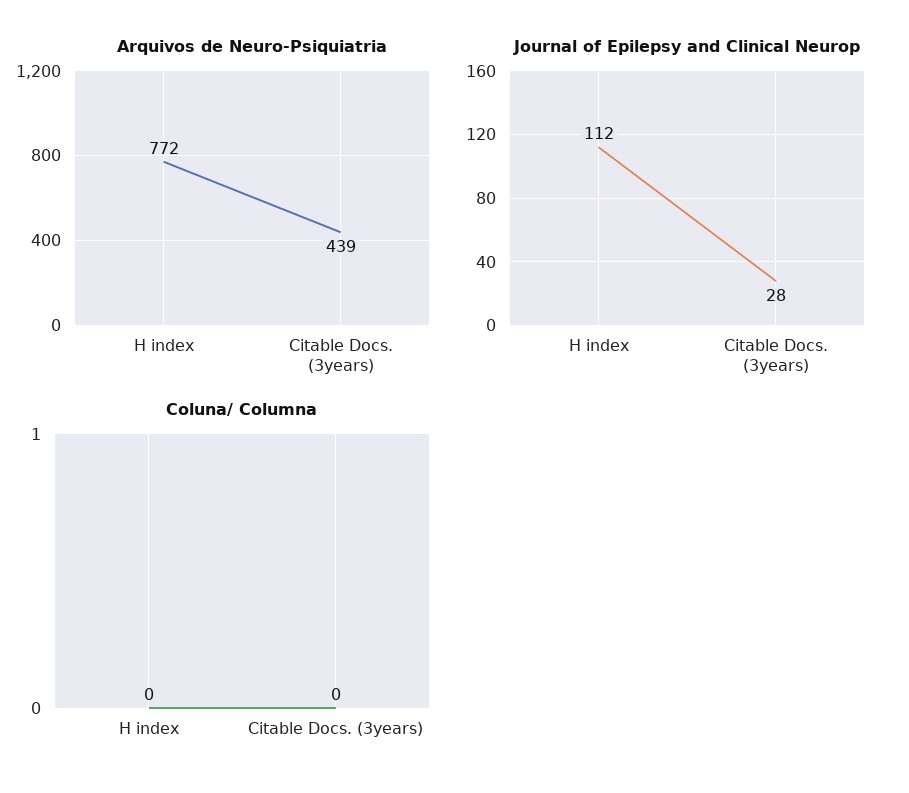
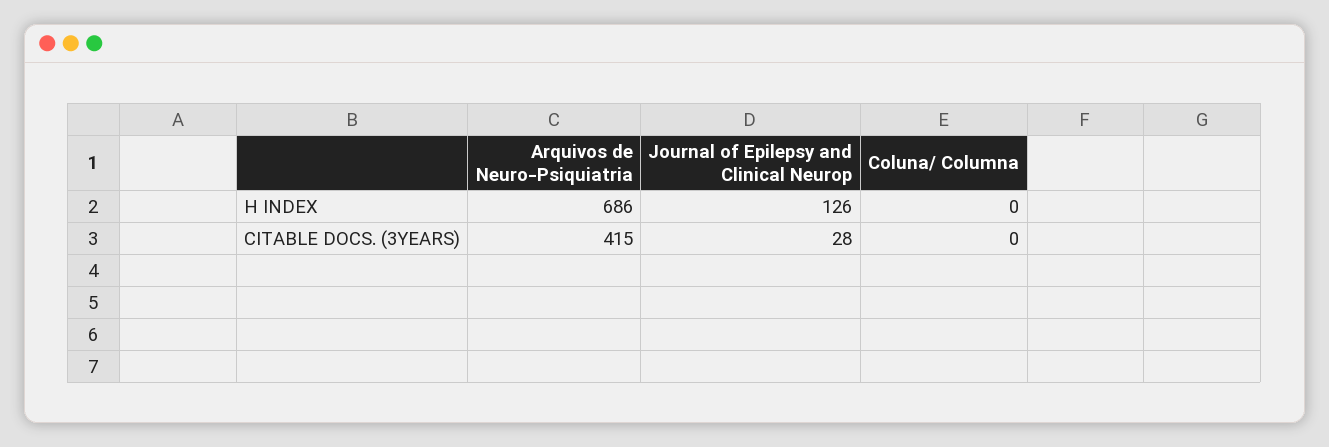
Arquivos de Neuro-Psiquiatria, H index: 772 -> 686
Arquivos de Neuro-Psiquiatria, Citable Docs. (3years): 439 -> 415
Journal of Epilepsy and Clinical Neurop, H index: 112 -> 126

